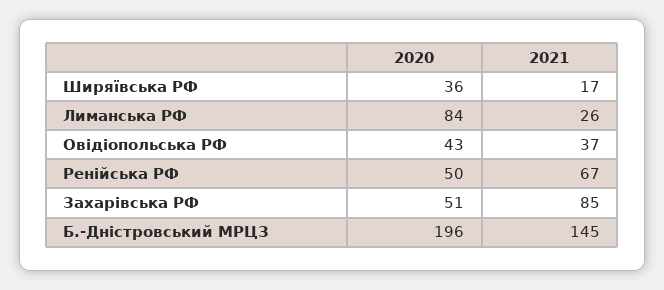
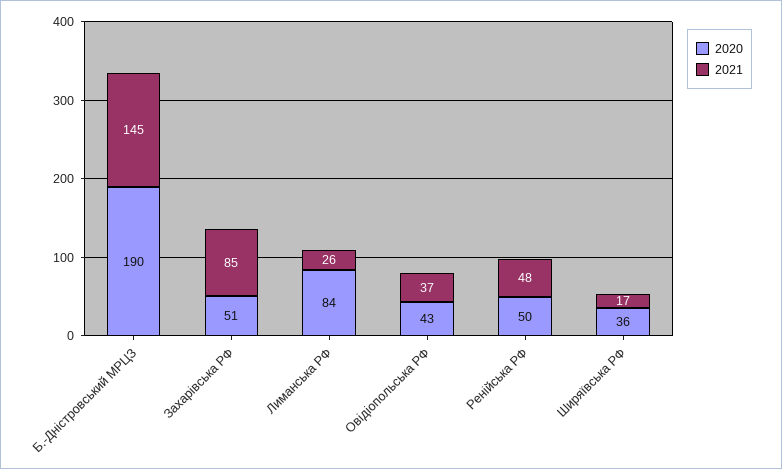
2021, Ренiйська РФ: 67 -> 48
2020, Б.-Днiстровський МРЦЗ: 196 -> 190

